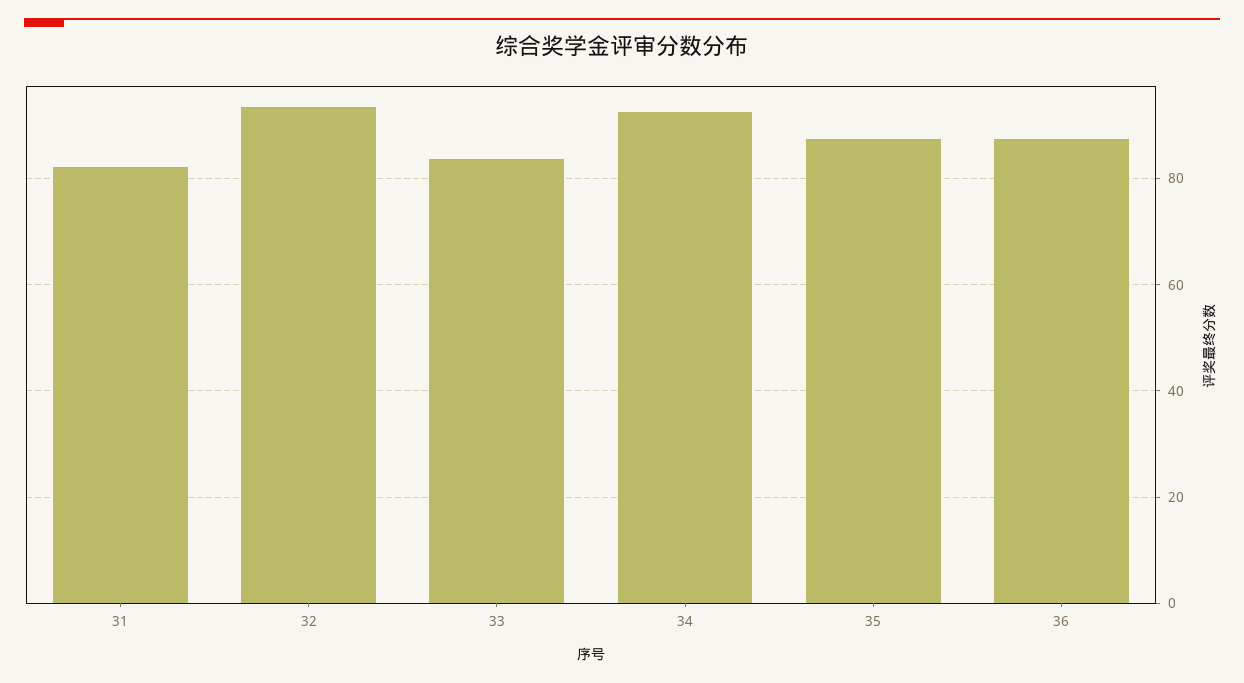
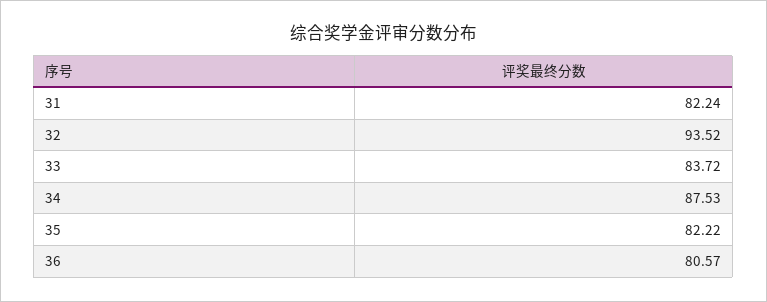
34: 92 -> 87.53
35: 88 -> 82.22
36: 88 -> 80.57

